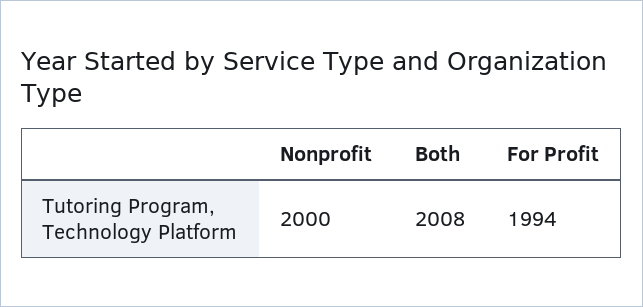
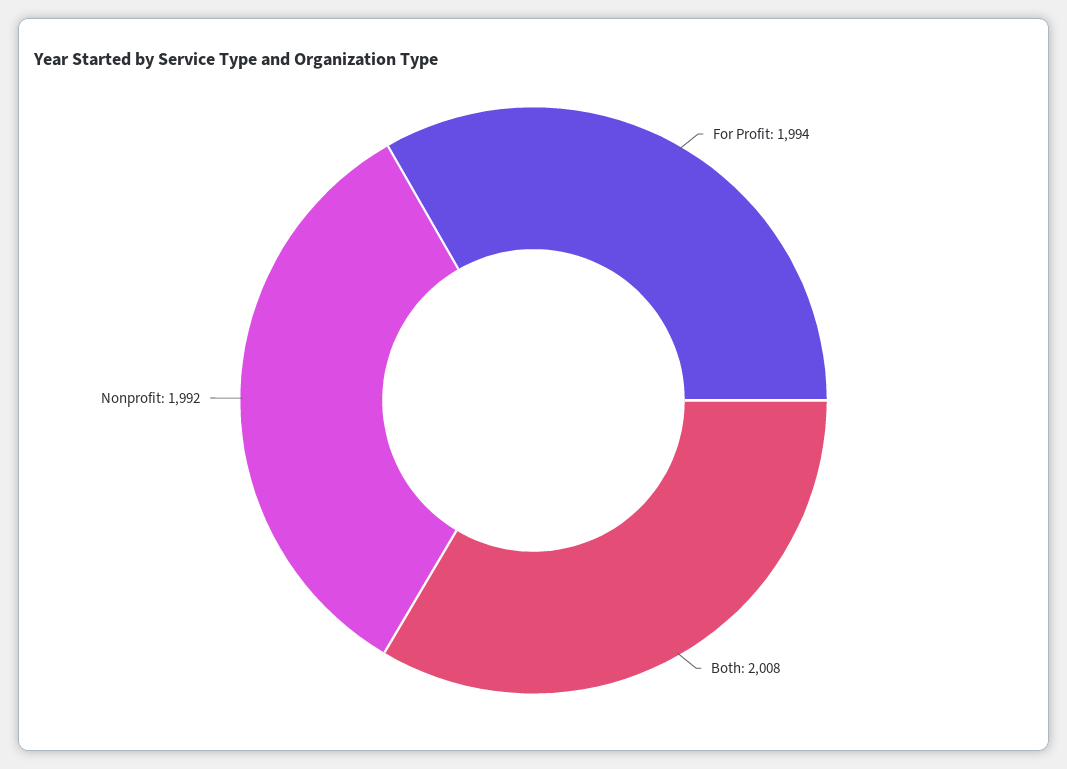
Nonprofit: 2000 -> 1992

